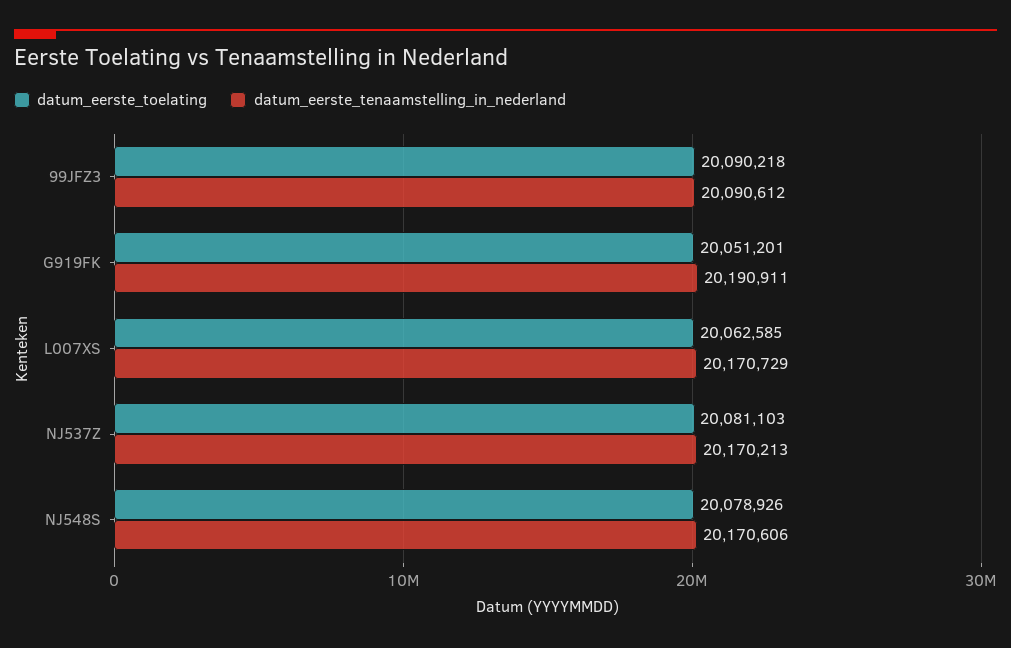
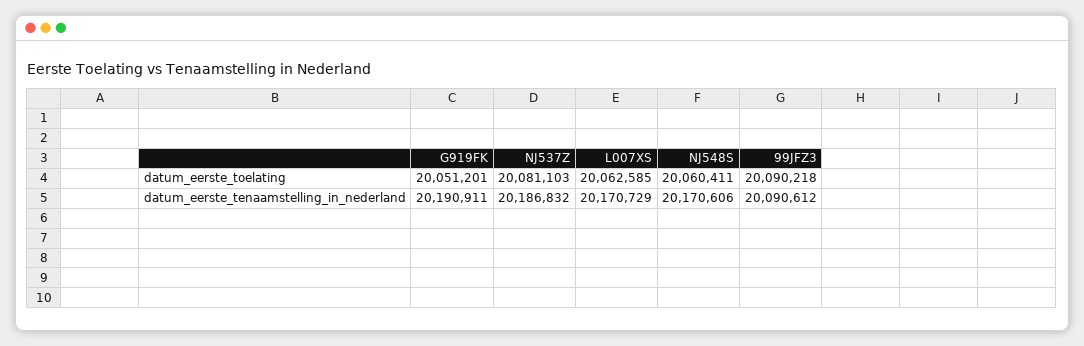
datum_eerste_tenaamstelling_in_nederland, NJ537Z: 20170213 -> 20186832
datum_eerste_toelating, NJ548S: 20078926 -> 20060411

